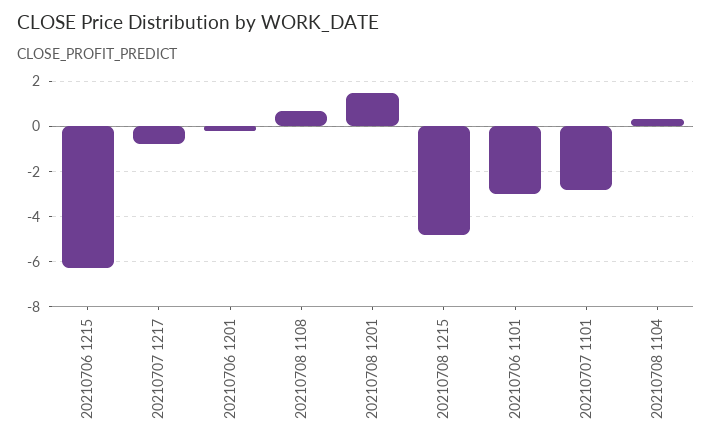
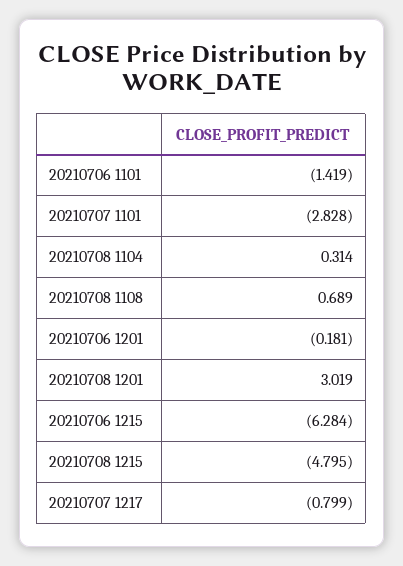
20210708 1201: 1.5 -> 3.019
20210706 1101: -3 -> -1.419

